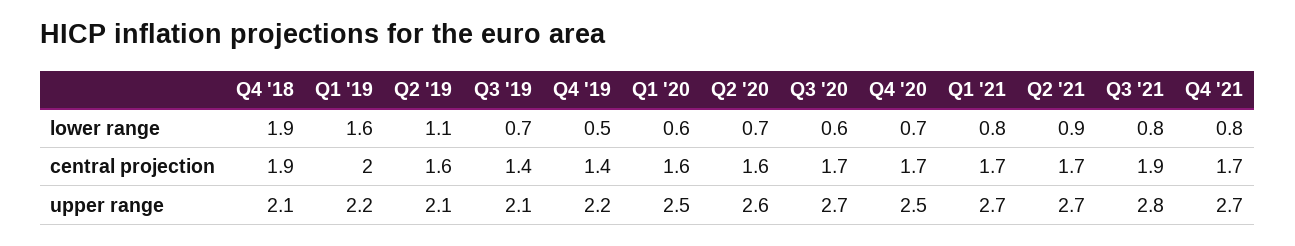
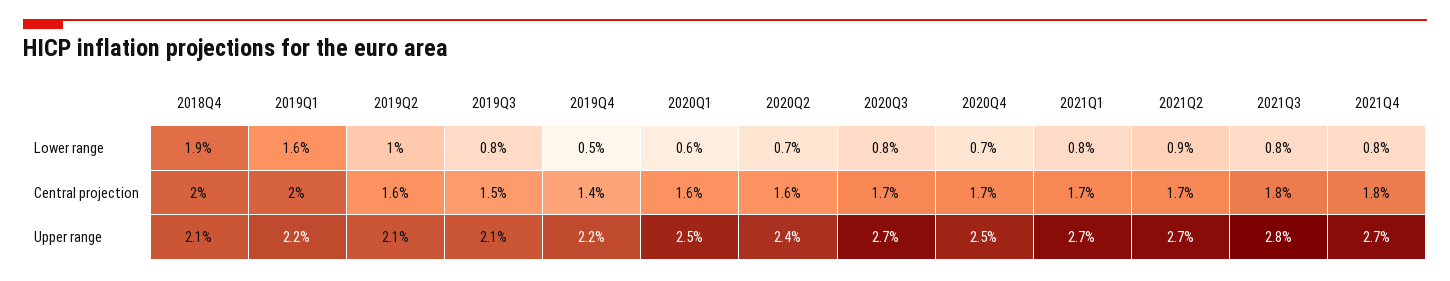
Q2 '19, lower range: 1.1 -> 1
Q3 '19, lower range: 0.7 -> 0.8
Q3 '20, lower range: 0.6 -> 0.8
Q4 '18, central projection: 1.9 -> 2
Q3 '19, central projection: 1.4 -> 1.5
Q3 '21, central projection: 1.9 -> 1.8
Q4 '21, central projection: 1.7 -> 1.8
Q2 '20, upper range: 2.6 -> 2.4

